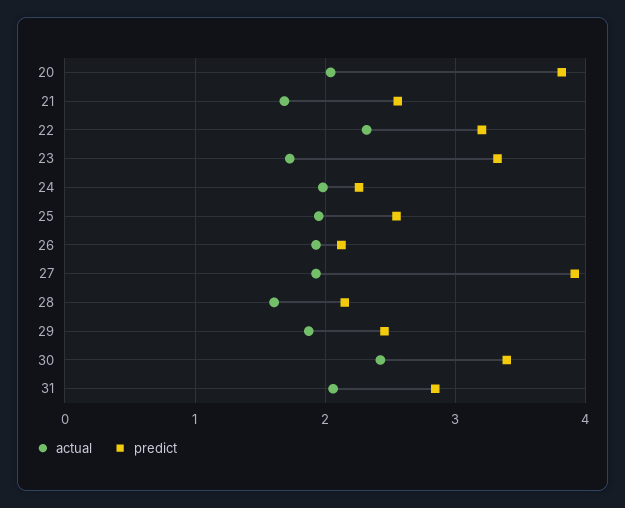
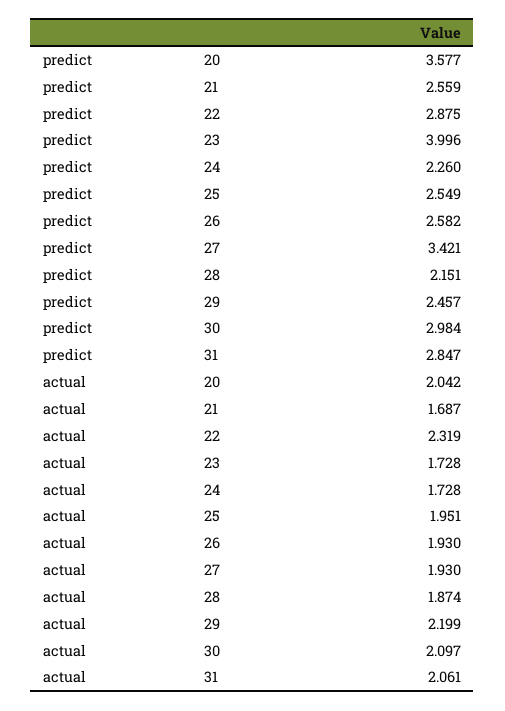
predict, 20: 3.8 -> 3.577
predict, 22: 3.2 -> 2.875
predict, 23: 3.3 -> 3.996
actual, 24: 2 -> 1.728
predict, 26: 2.1 -> 2.582
predict, 27: 3.9 -> 3.421
actual, 28: 1.6 -> 1.874
actual, 29: 1.9 -> 2.199
actual, 30: 2.4 -> 2.097
predict, 30: 3.4 -> 2.984

